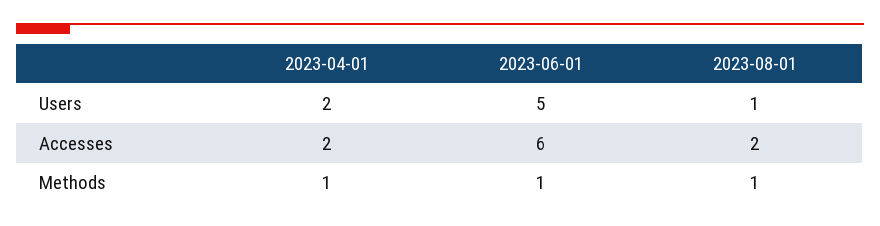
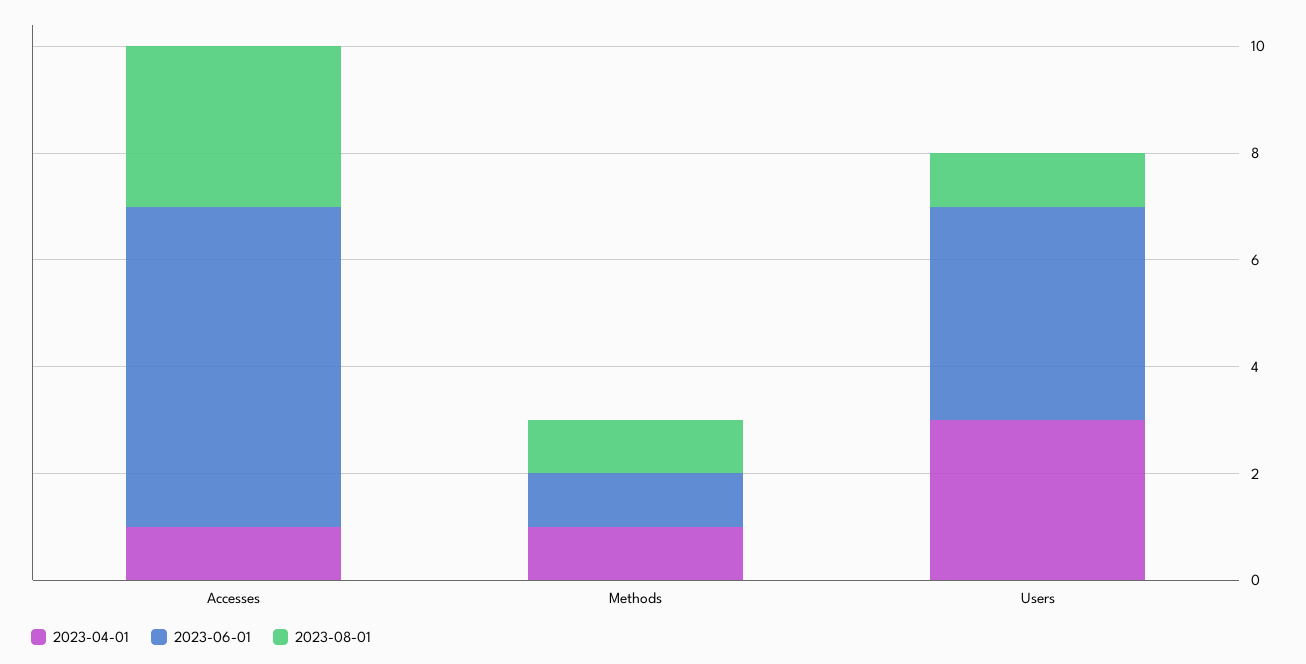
2023-04-01, Users: 2 -> 3
2023-06-01, Users: 5 -> 4
2023-04-01, Accesses: 2 -> 1
2023-08-01, Accesses: 2 -> 3

